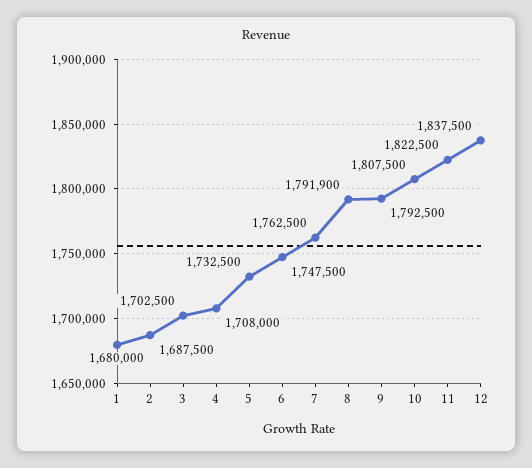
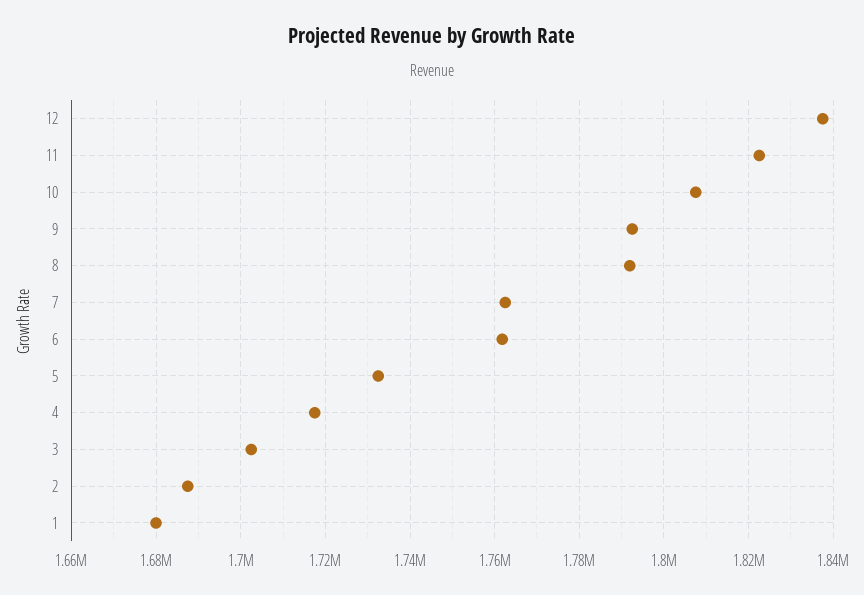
4: 1708000 -> 1718000
6: 1747500 -> 1762000

